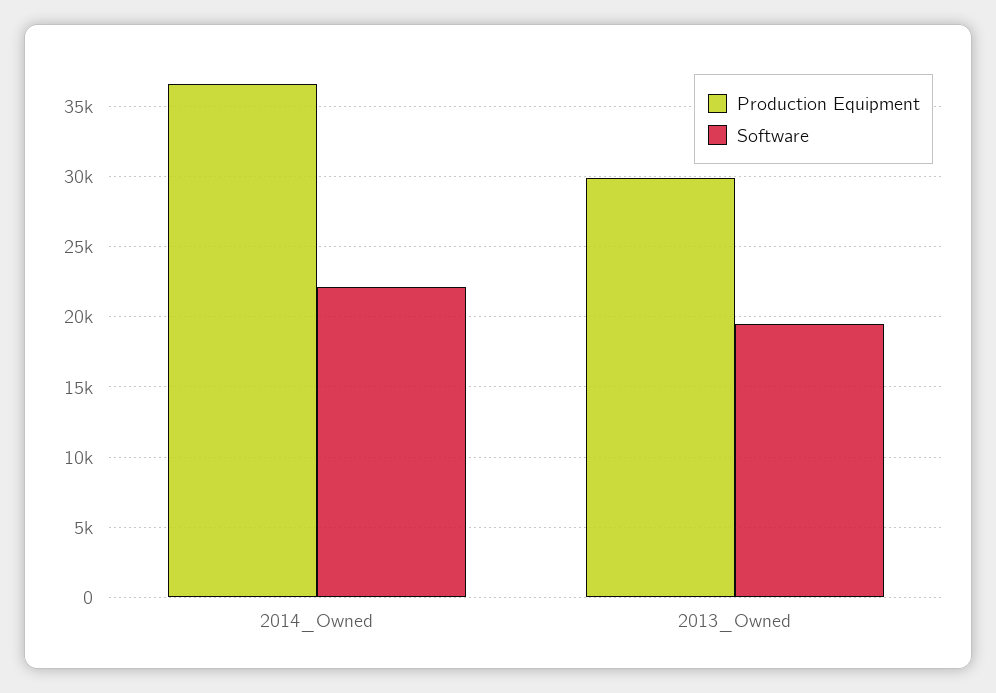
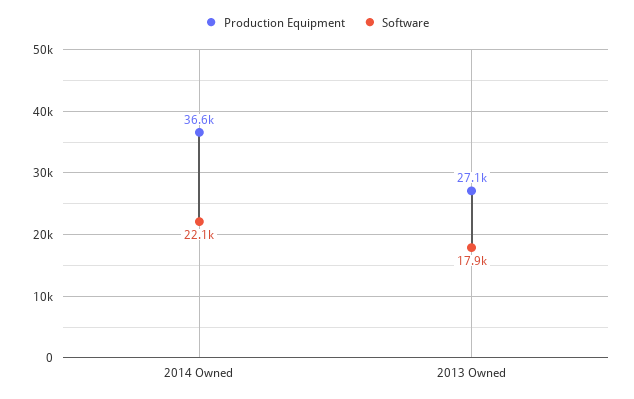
Production Equipment, 2013_Owned: 30000 -> 27100
Software, 2013_Owned: 19500 -> 17900

